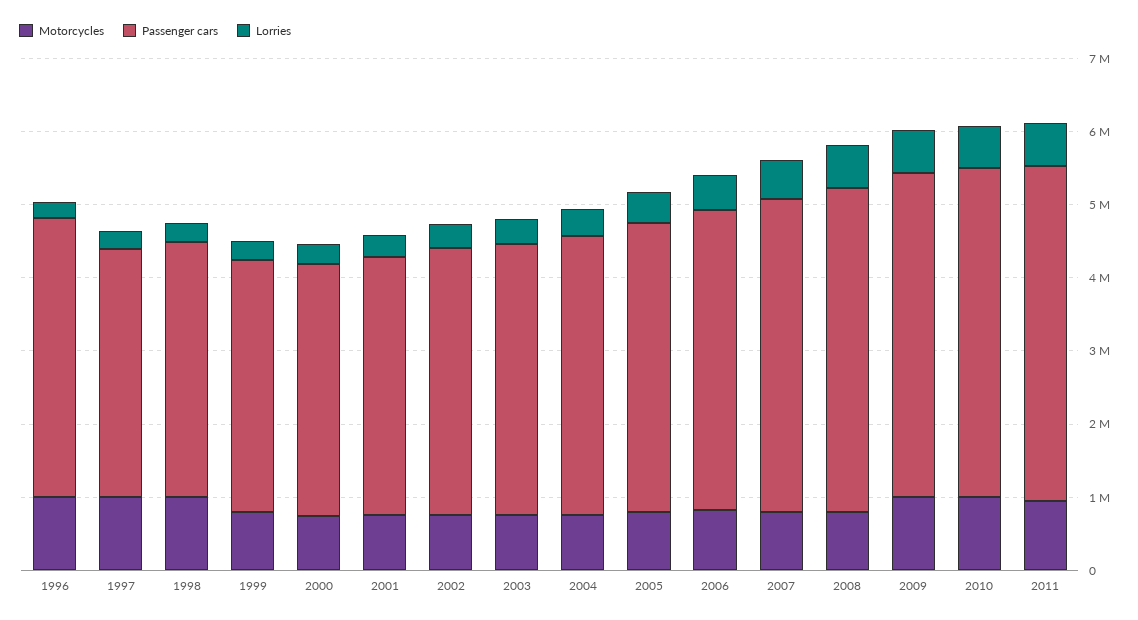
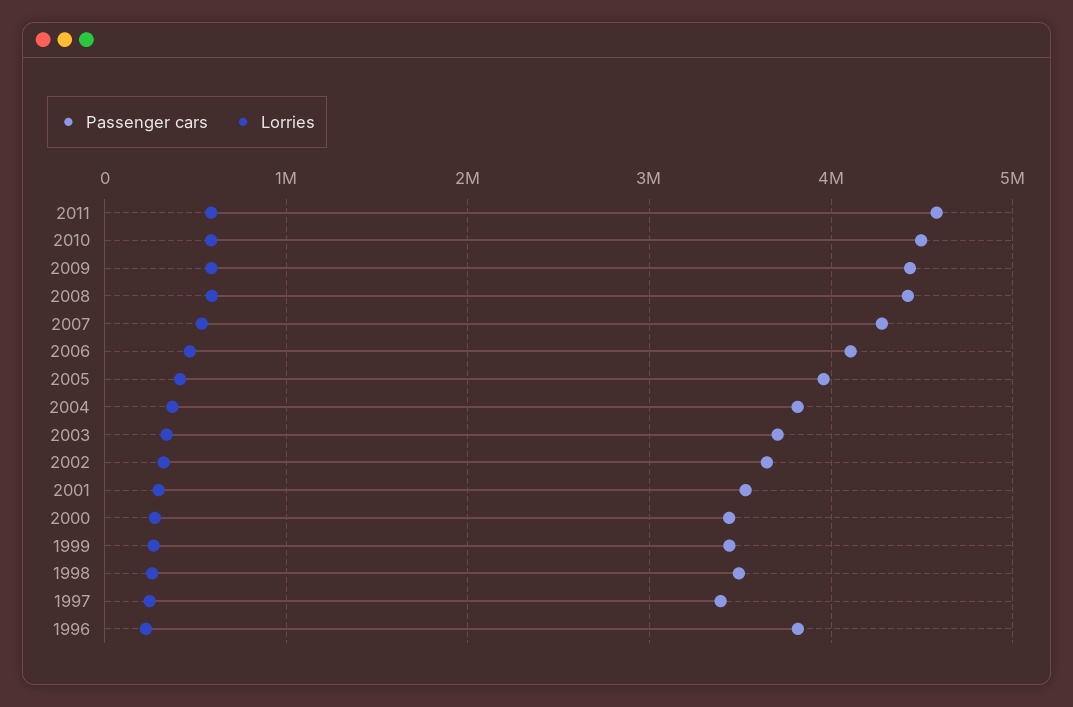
Motorcycles, 1996: 1000000 -> none
Motorcycles, 1997: 1000000 -> none
Motorcycles, 1998: 1000000 -> none
Motorcycles, 1999: 800000 -> none
Motorcycles, 2000: 800000 -> none
Motorcycles, 2001: 800000 -> none
Motorcycles, 2002: 800000 -> none
Motorcycles, 2003: 800000 -> none
Motorcycles, 2004: 800000 -> none
Motorcycles, 2005: 800000 -> none
Motorcycles, 2006: 800000 -> none
Motorcycles, 2007: 800000 -> none
Motorcycles, 2008: 800000 -> none
Motorcycles, 2009: 1000000 -> none
Motorcycles, 2010: 1000000 -> none
Motorcycles, 2011: 1000000 -> none

